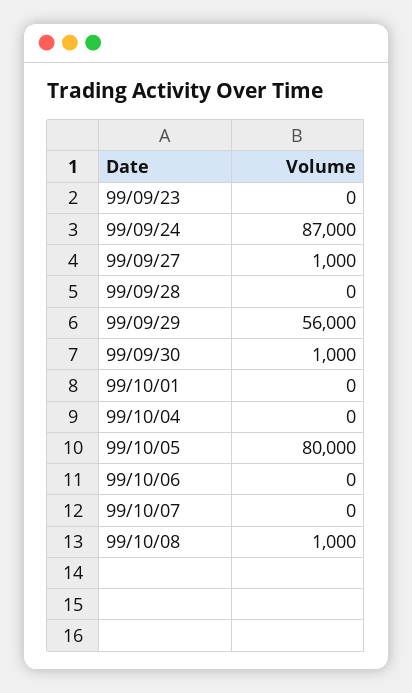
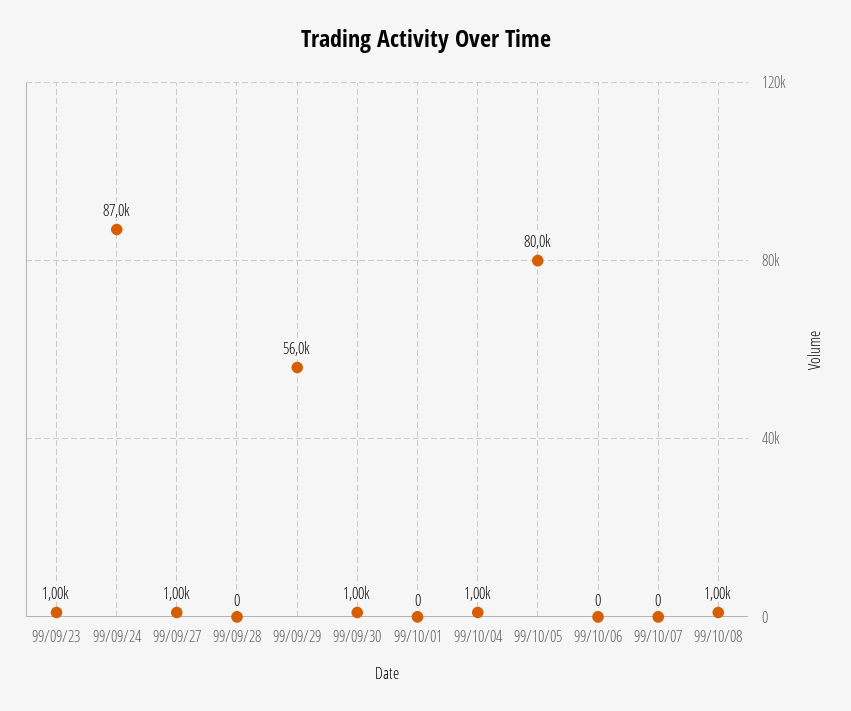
99/09/23: 0 -> 1000
99/10/04: 0 -> 1000

